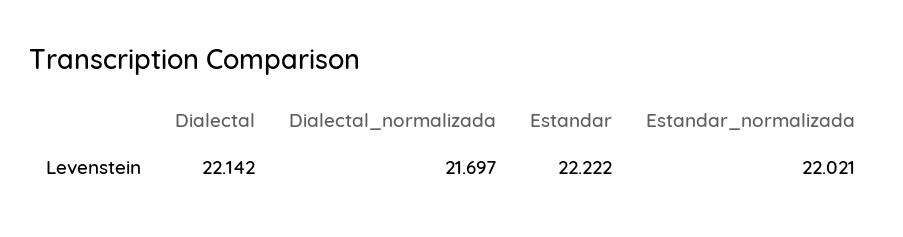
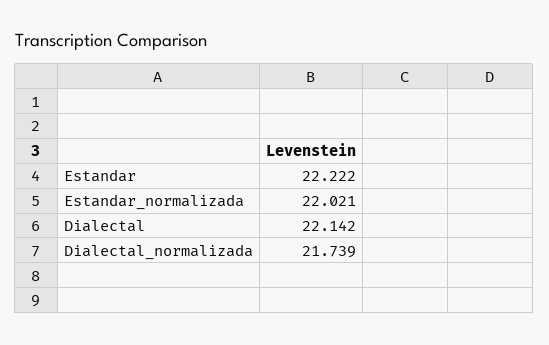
Dialectal_normalizada: 21.697 -> 21.739

